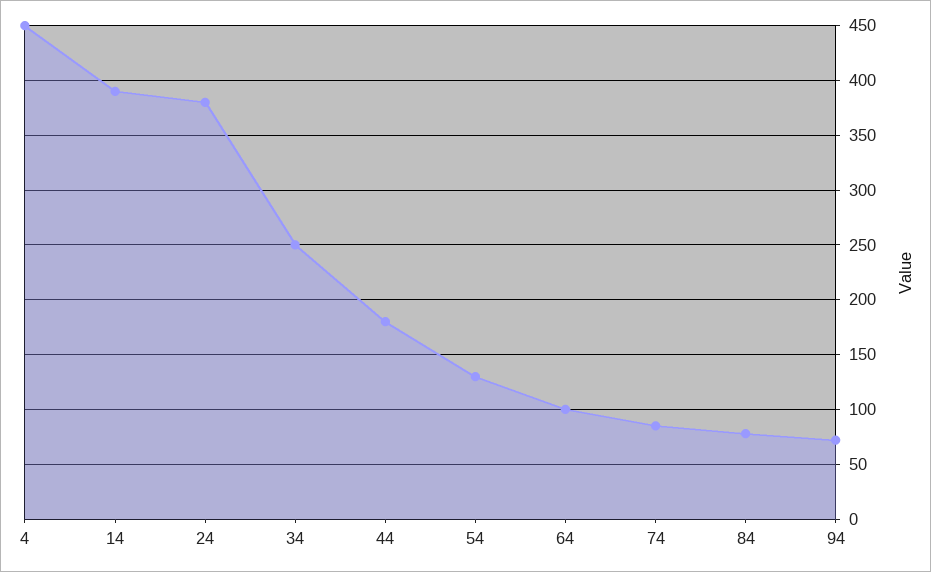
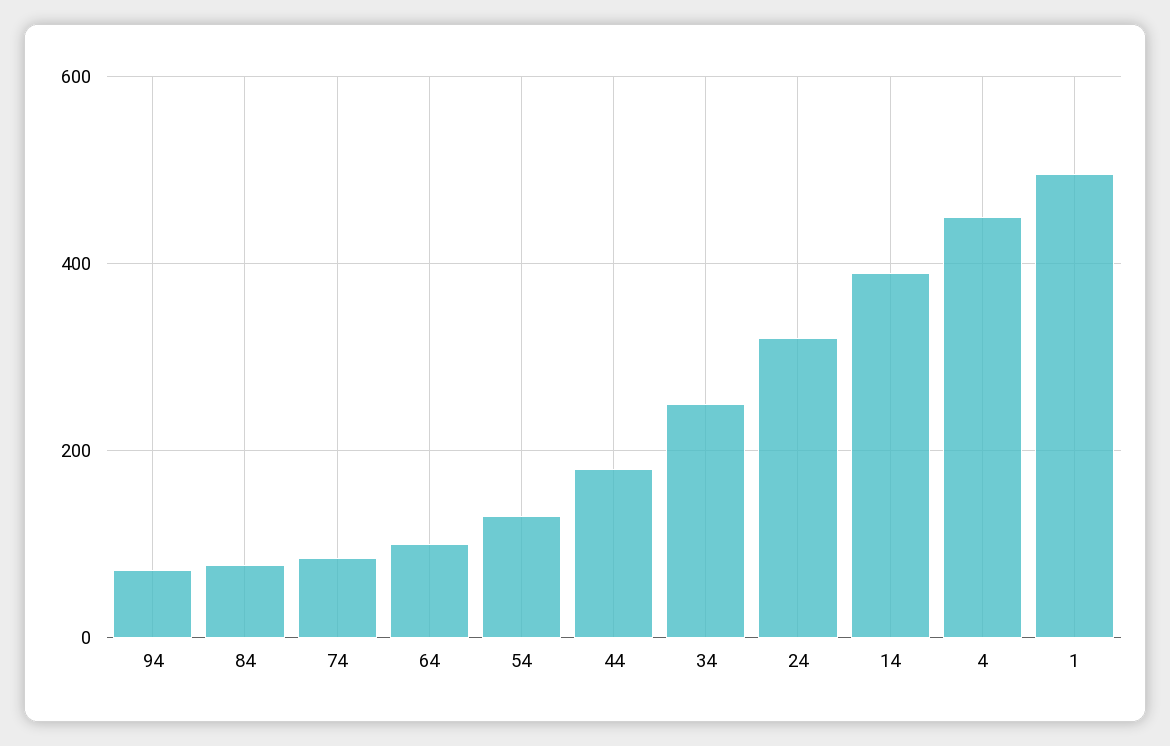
24: 380 -> 320
1: none -> 500

